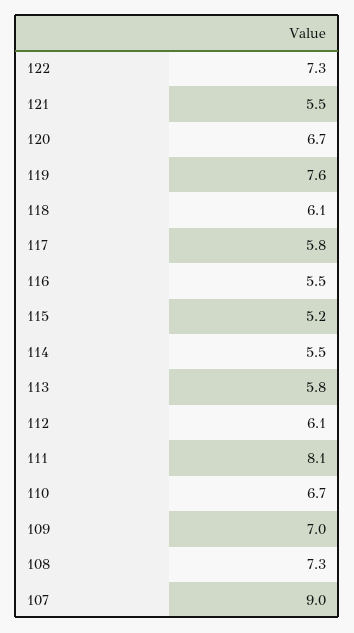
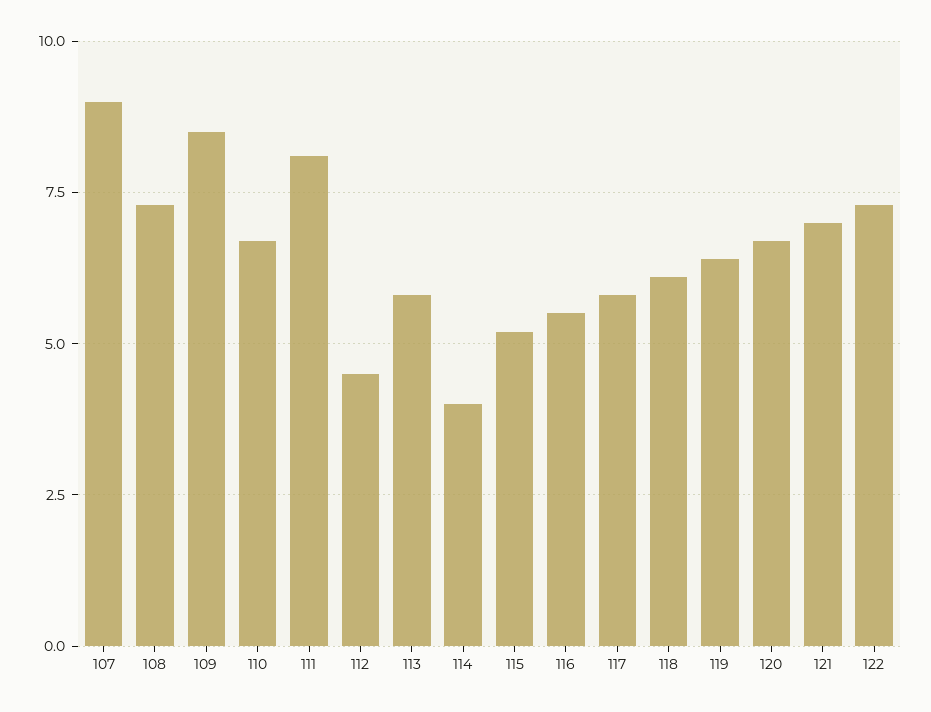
121: 5.5 -> 7
119: 7.6 -> 6.5
114: 5.5 -> 4
112: 6.1 -> 4.5
109: 7 -> 8.5

